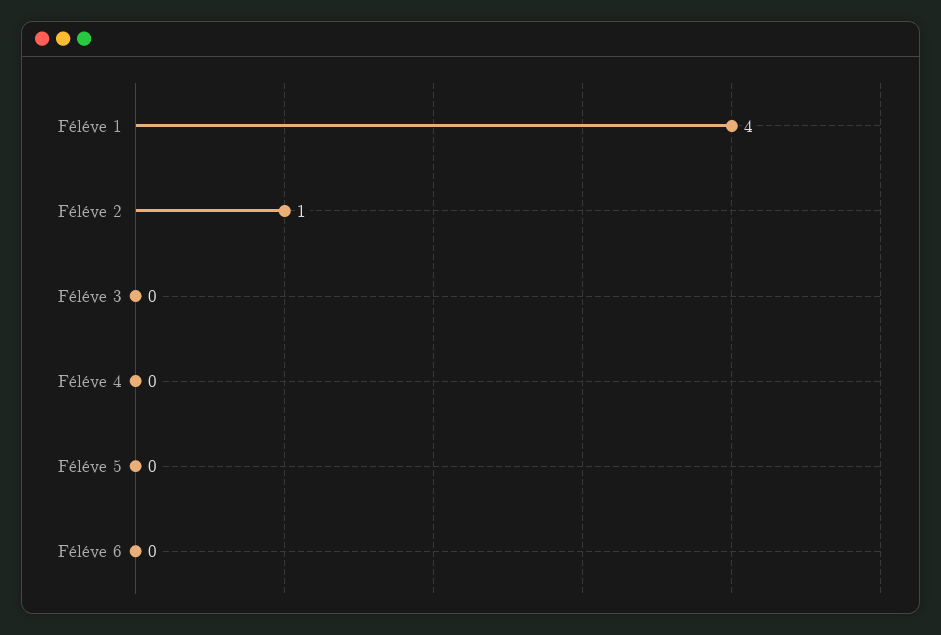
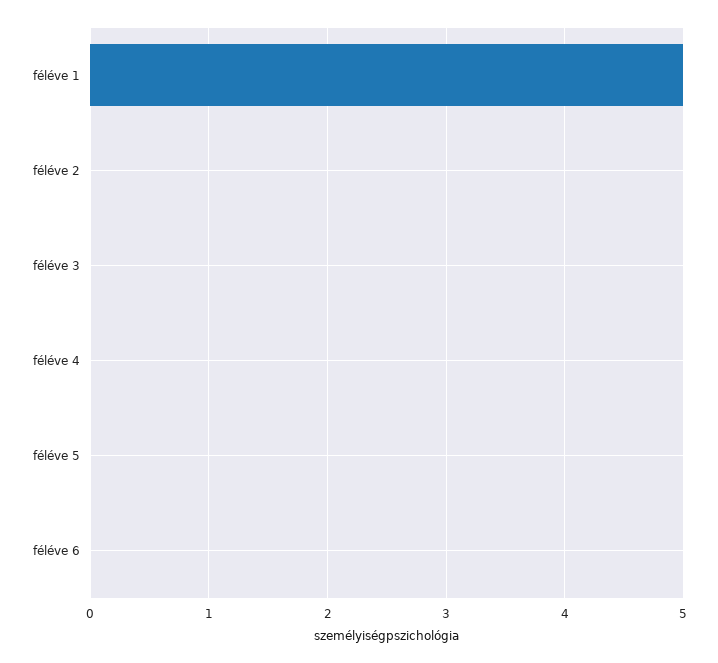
Féléve 1: 4 -> 5
Féléve 2: 1 -> 0

